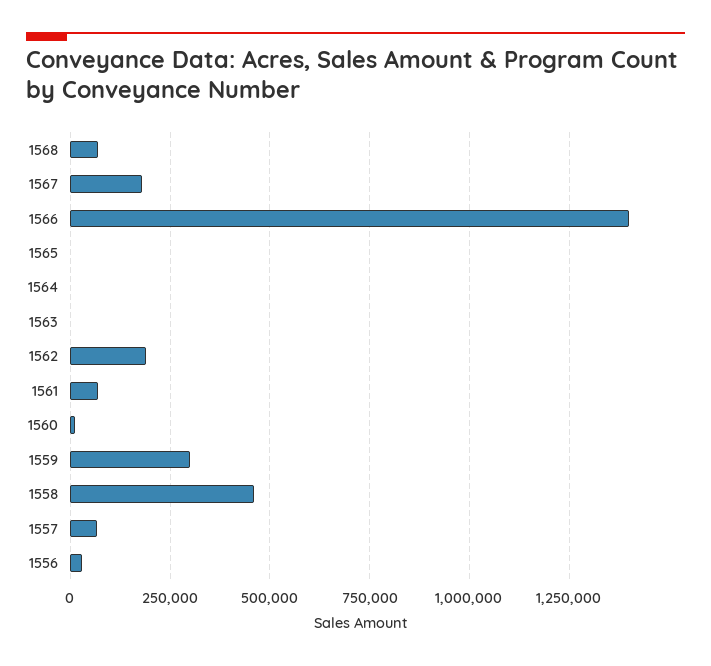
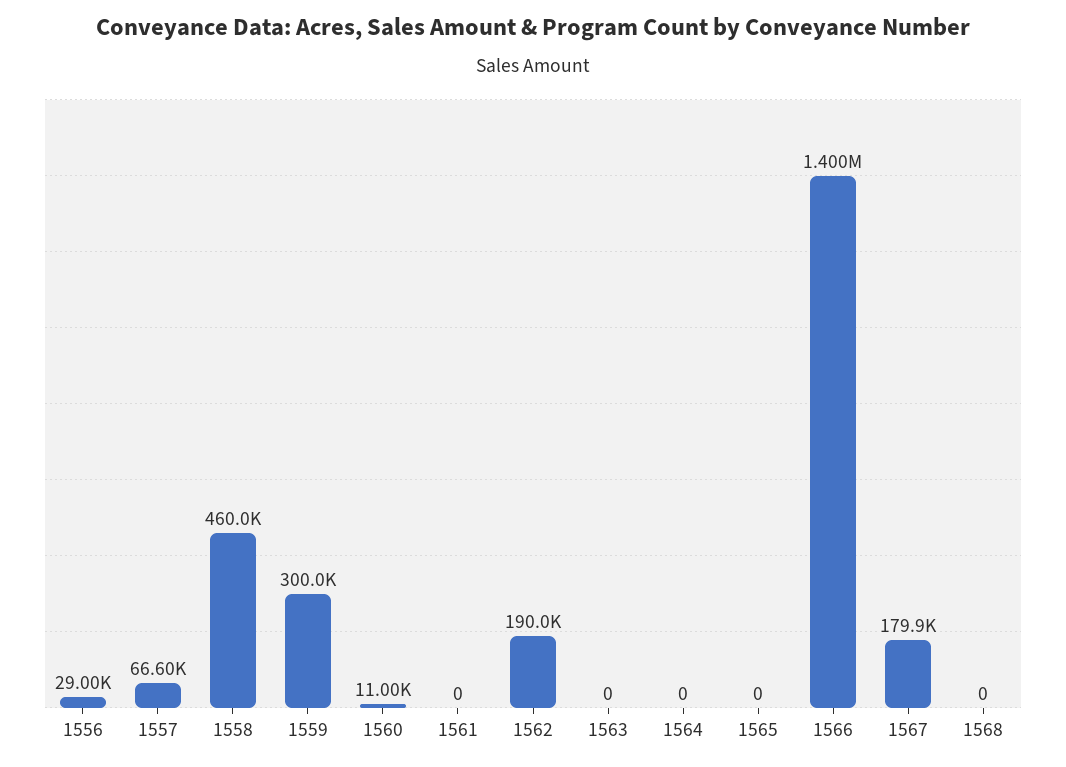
1568: 75000 -> 0
1561: 75000 -> 0

